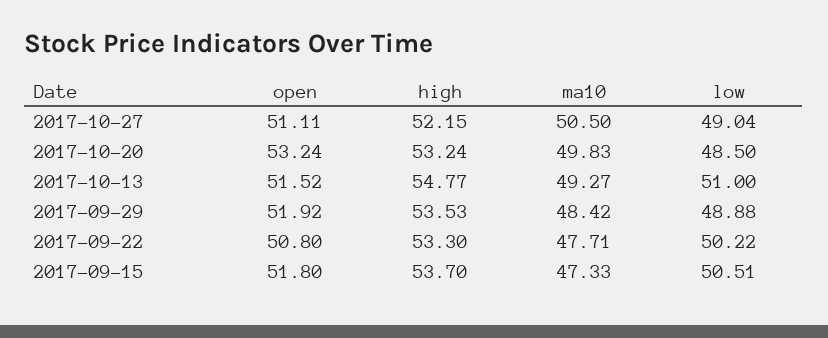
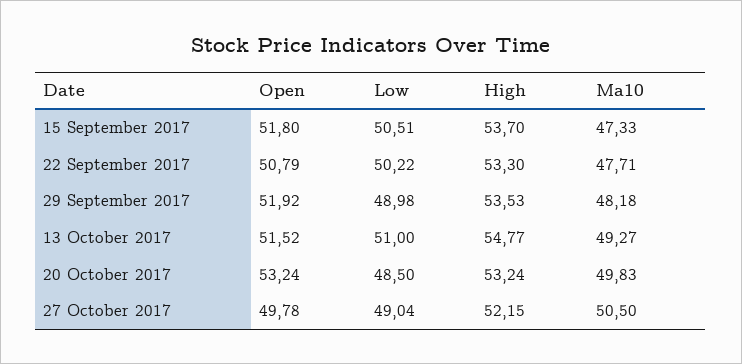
open, 2017-10-27: 51.11 -> 49.78
ma10, 2017-09-29: 48.42 -> 48.18
low, 2017-09-29: 48.88 -> 48.98
open, 2017-09-22: 50.8 -> 50.79

